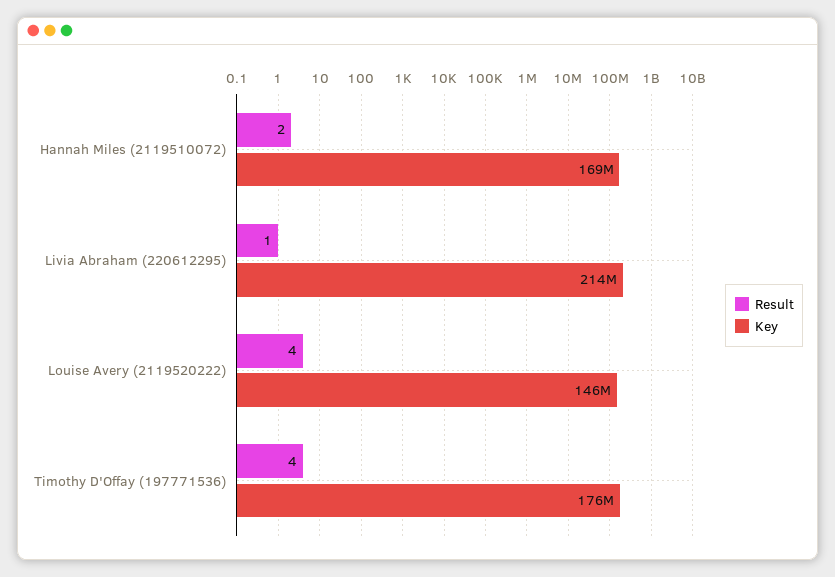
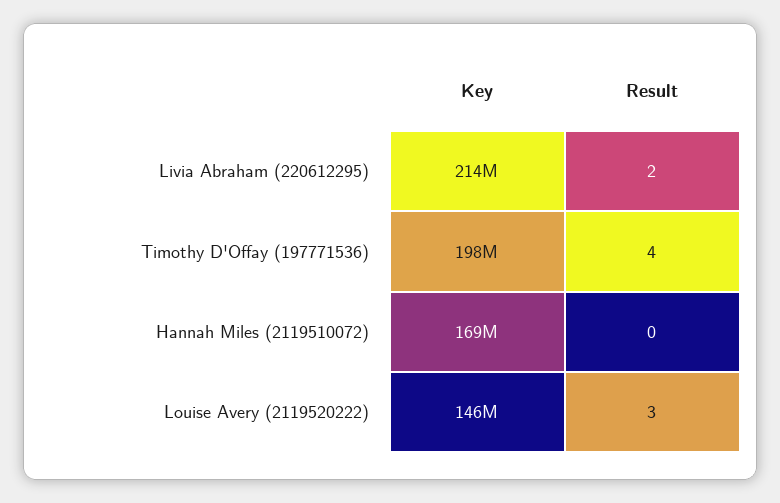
Result, Hannah Miles (2119510072): 2 -> 0
Result, Livia Abraham (220612295): 1 -> 2
Result, Louise Avery (2119520222): 4 -> 3
Key, Timothy D'Offay (197771536): 176000000 -> 198000000

